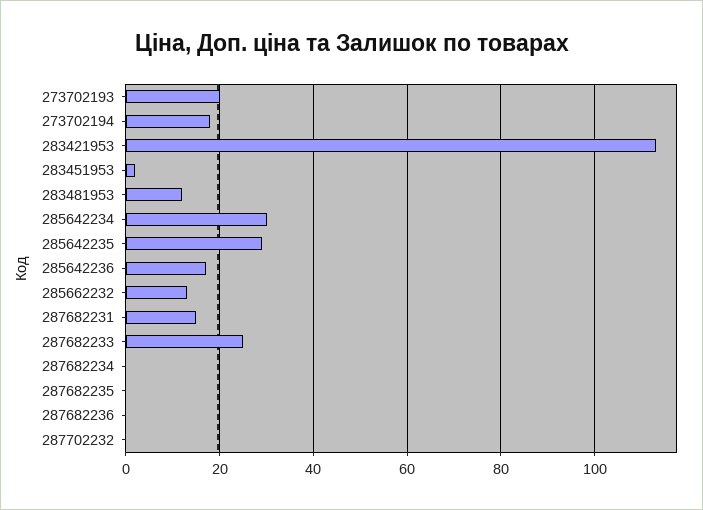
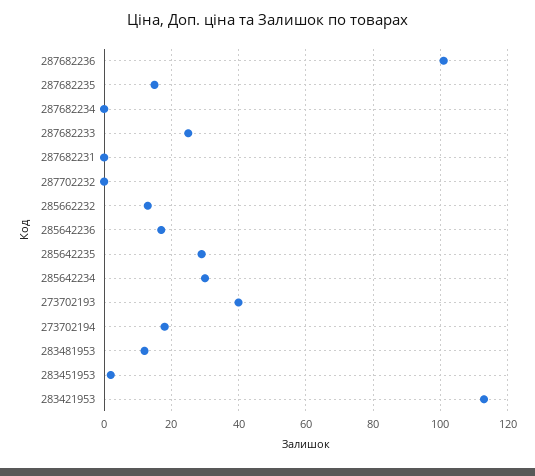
273702193: 20 -> 40
287682231: 15 -> 0
287682235: 0 -> 15
287682236: 0 -> 100

